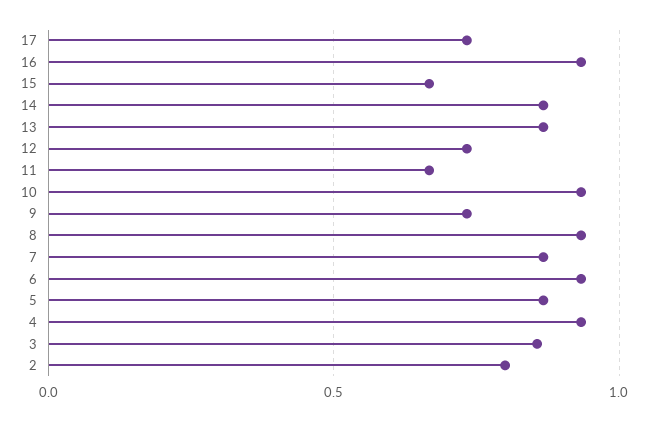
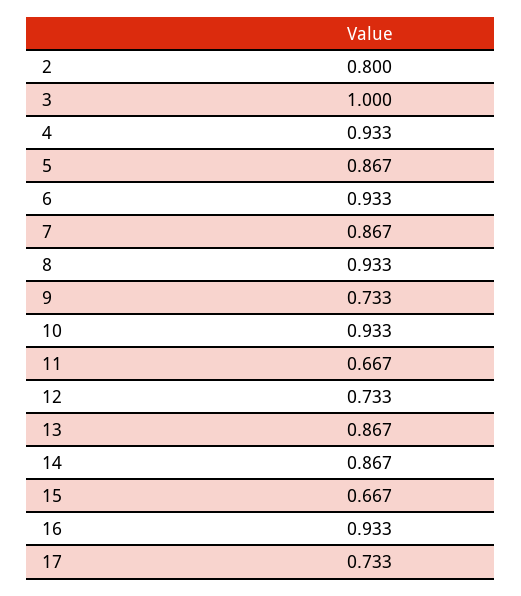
3: 0.85 -> 1

